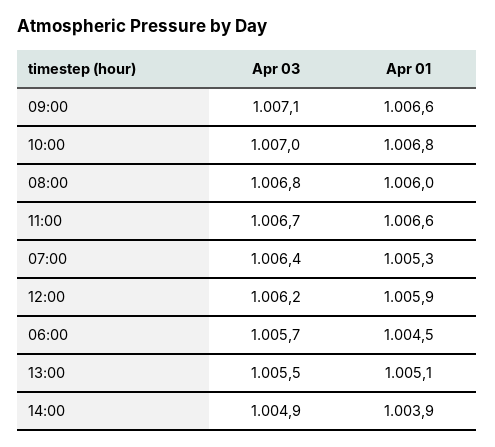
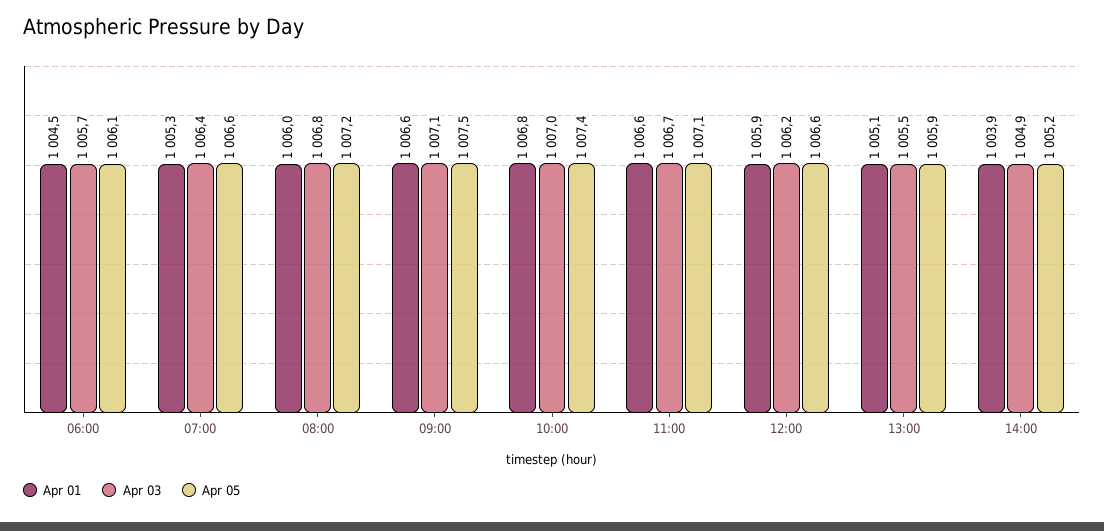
Apr 05, 06:00: none -> 1006.1
Apr 05, 07:00: none -> 1006.6
Apr 05, 08:00: none -> 1007.2
Apr 05, 09:00: none -> 1007.5
Apr 05, 10:00: none -> 1007.4
Apr 05, 11:00: none -> 1007.1
Apr 05, 12:00: none -> 1006.6
Apr 05, 13:00: none -> 1005.9
Apr 05, 14:00: none -> 1005.2

